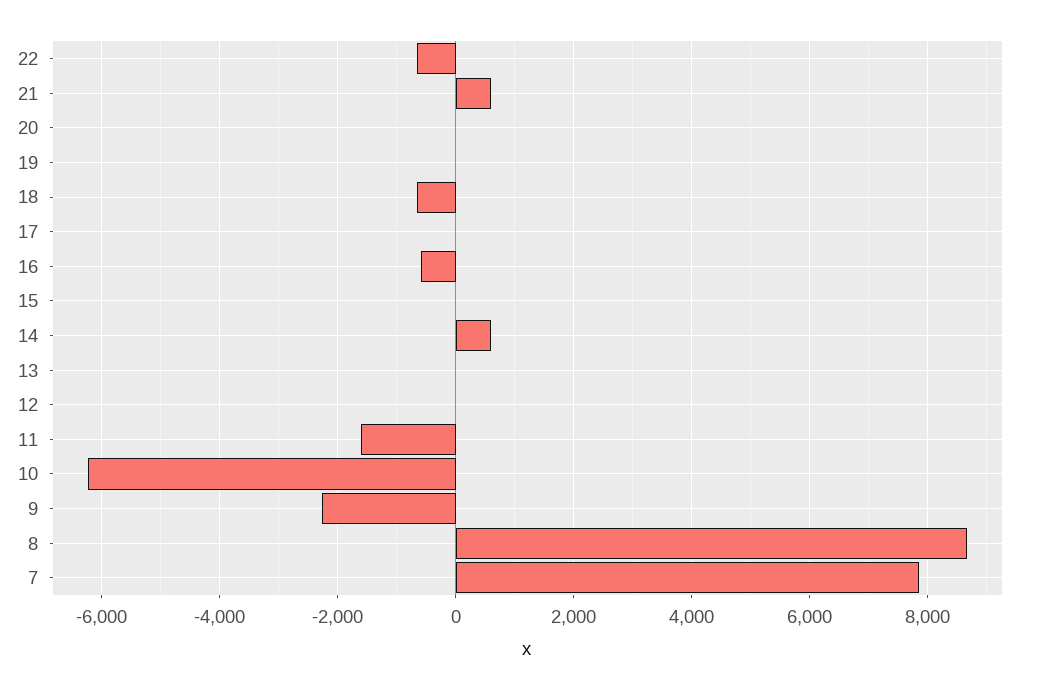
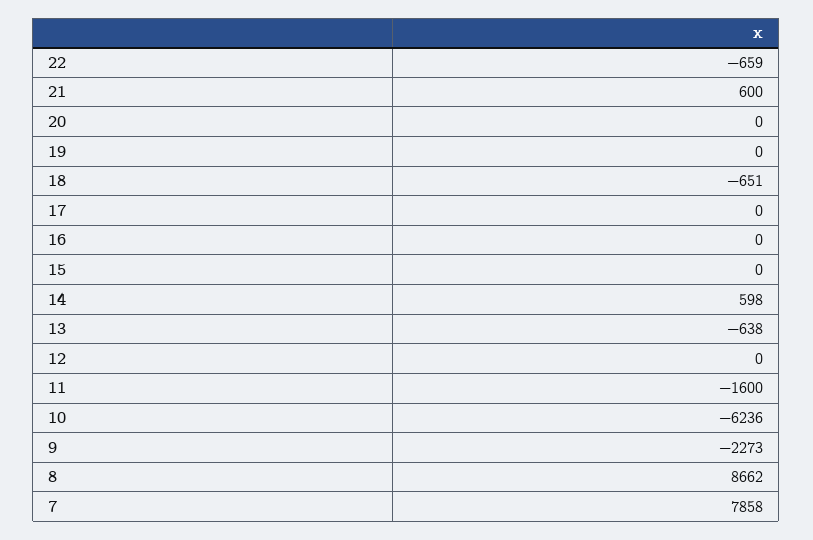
16: -600 -> 0
13: 0 -> -638

